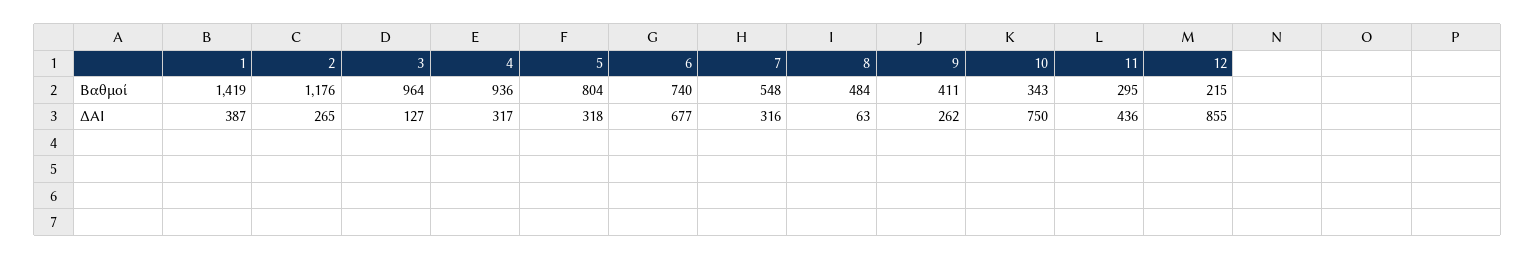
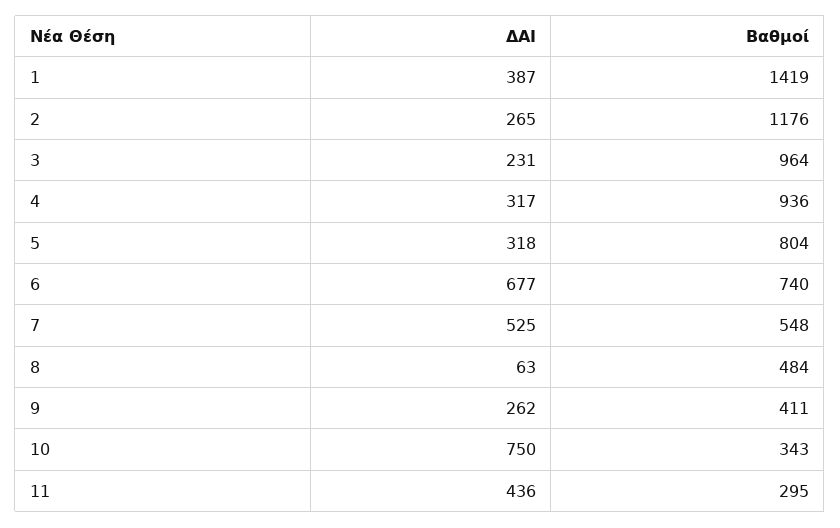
12, Βαθμοί: 215 -> none
3, ΔΑΙ: 127 -> 231
7, ΔΑΙ: 316 -> 525
12, ΔΑΙ: 855 -> none

